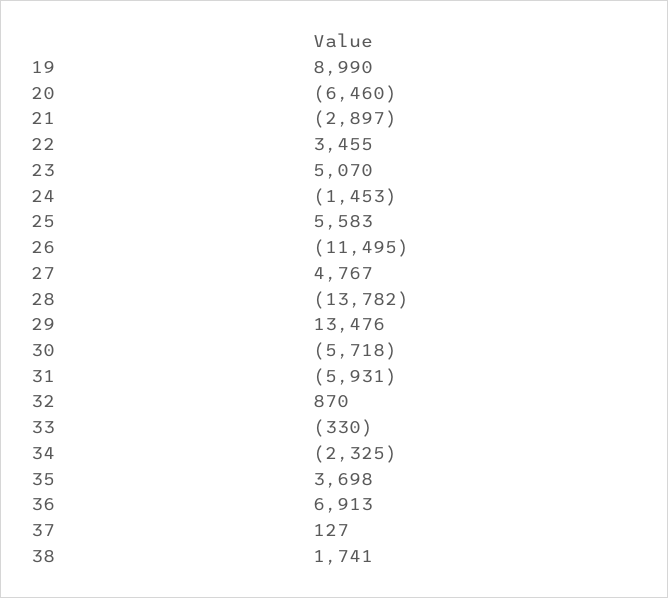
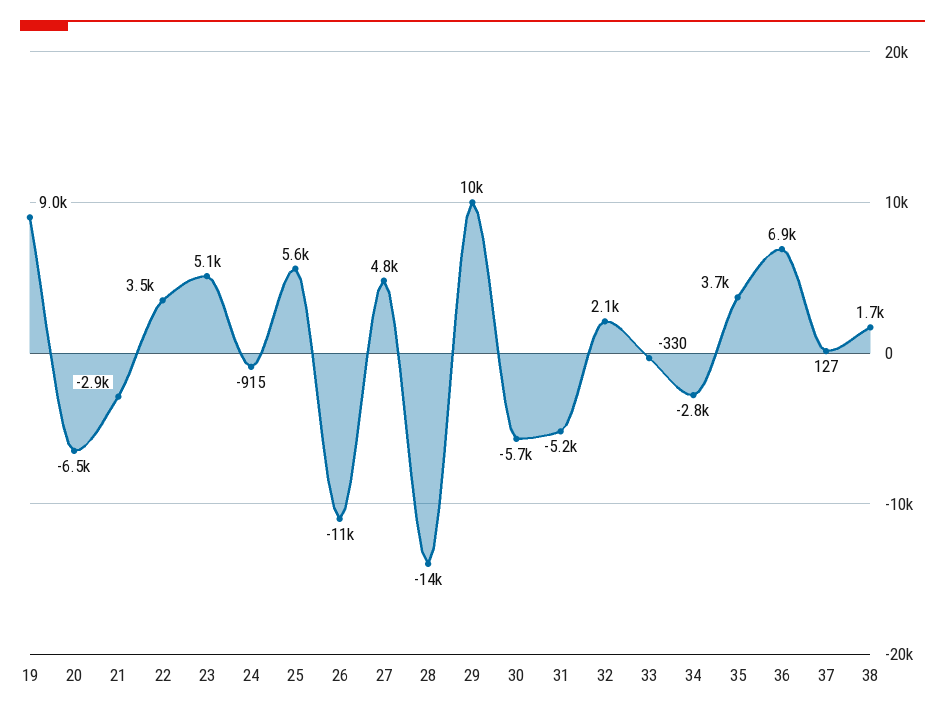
24: -1453 -> -915
29: 13476 -> 10000
31: -5931 -> -5200
32: 870 -> 2100
34: -2325 -> -2800

